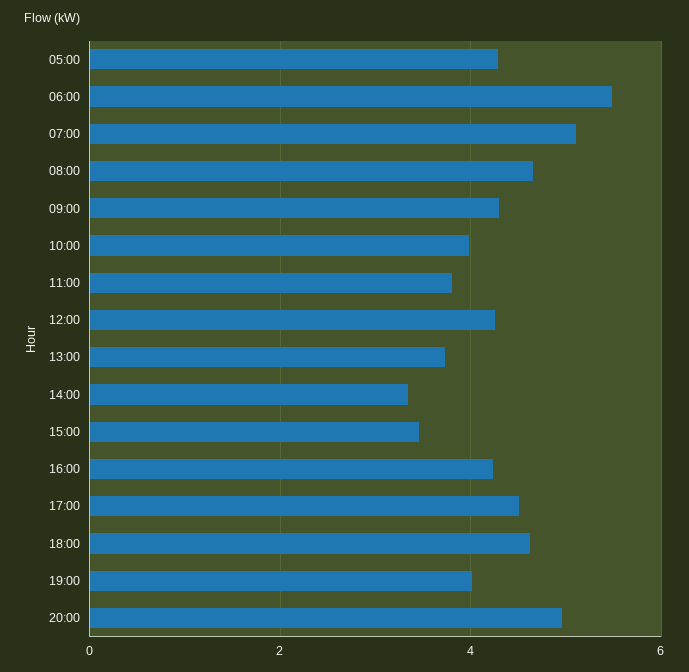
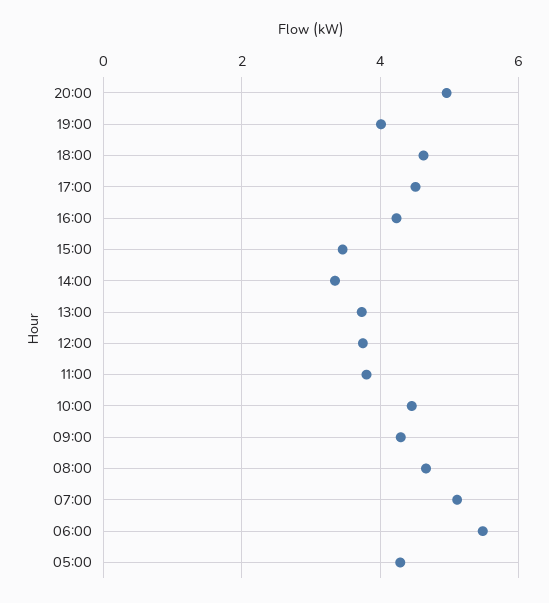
10:00: 4 -> 4.4
12:00: 4.2 -> 3.8

